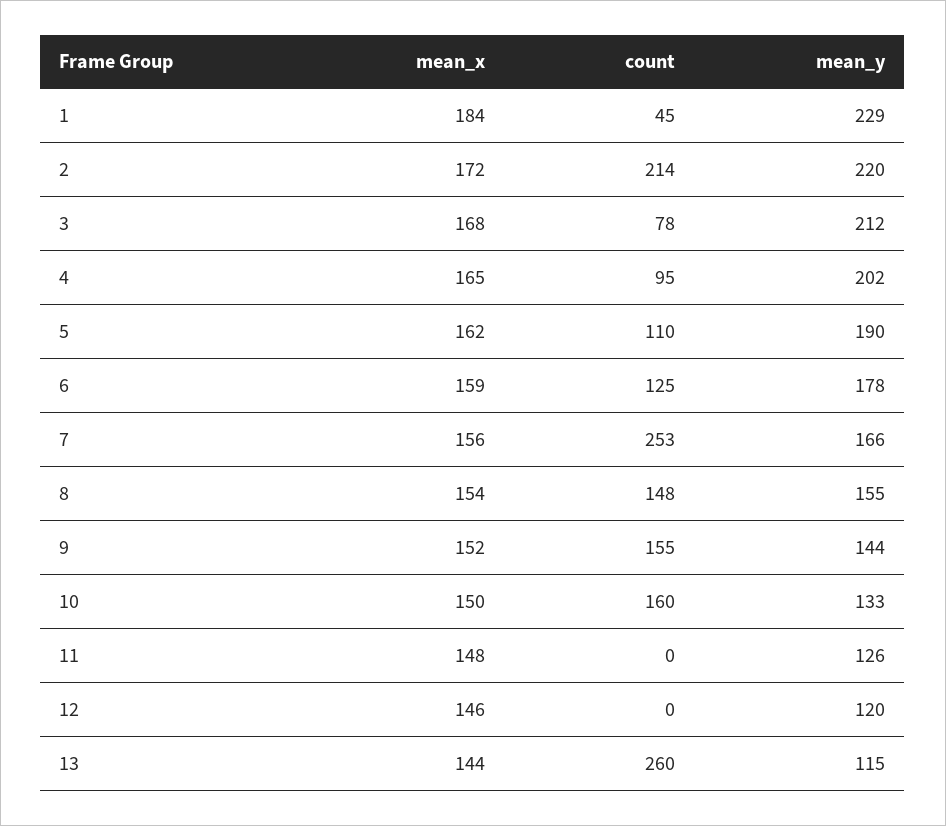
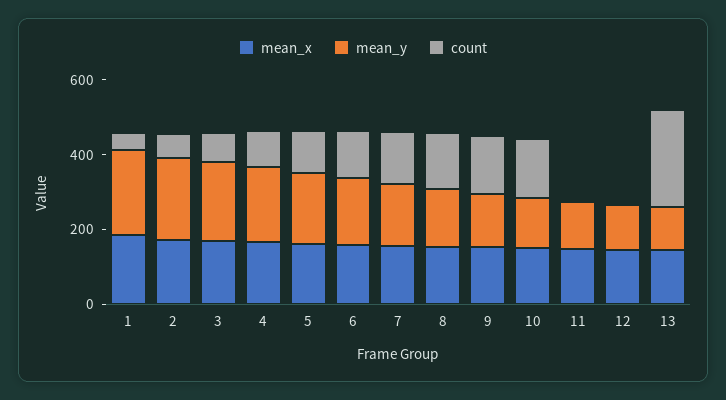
count, 2: 214 -> 50
count, 7: 253 -> 150

